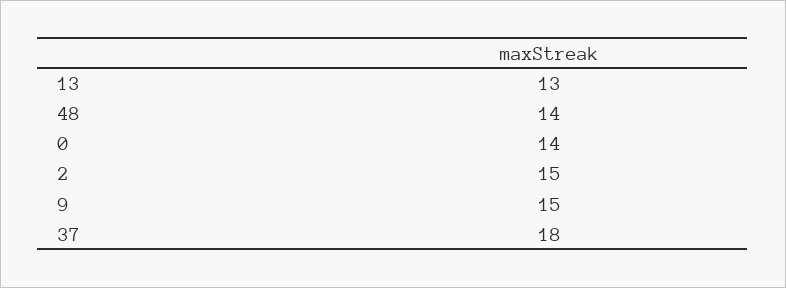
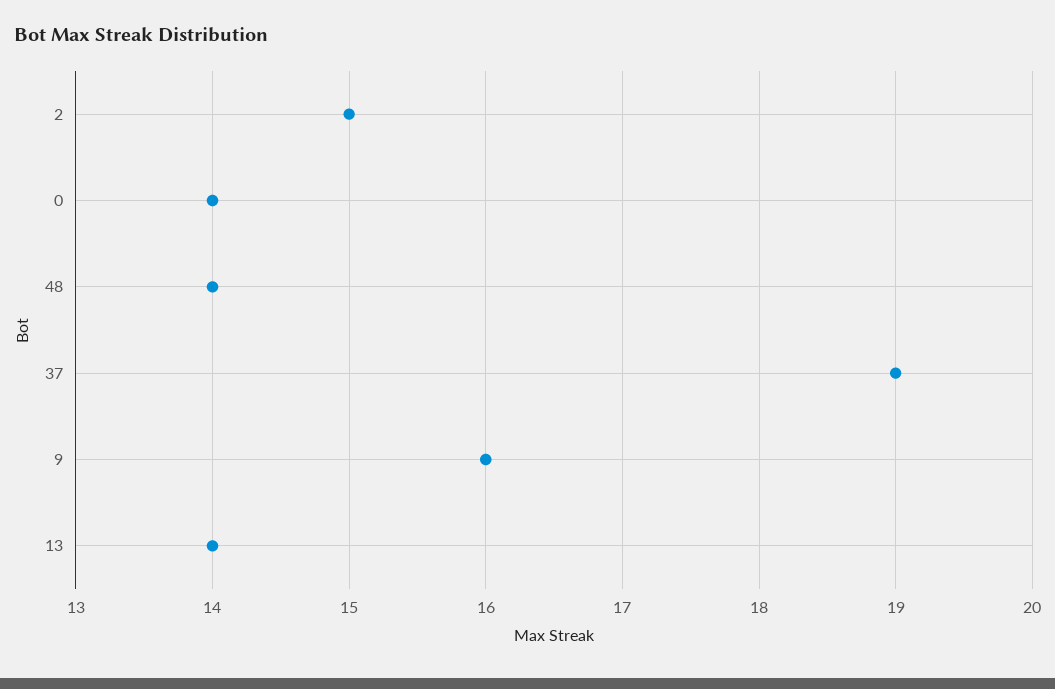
13: 13 -> 14
9: 15 -> 16
37: 18 -> 19

